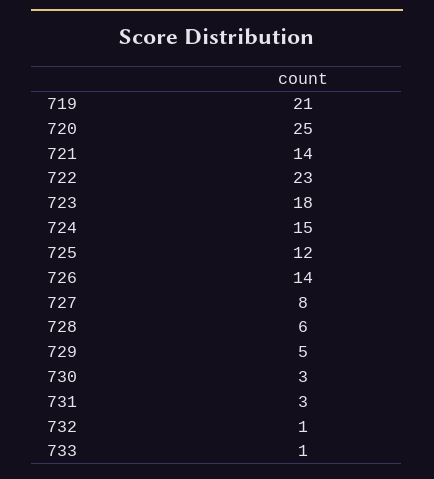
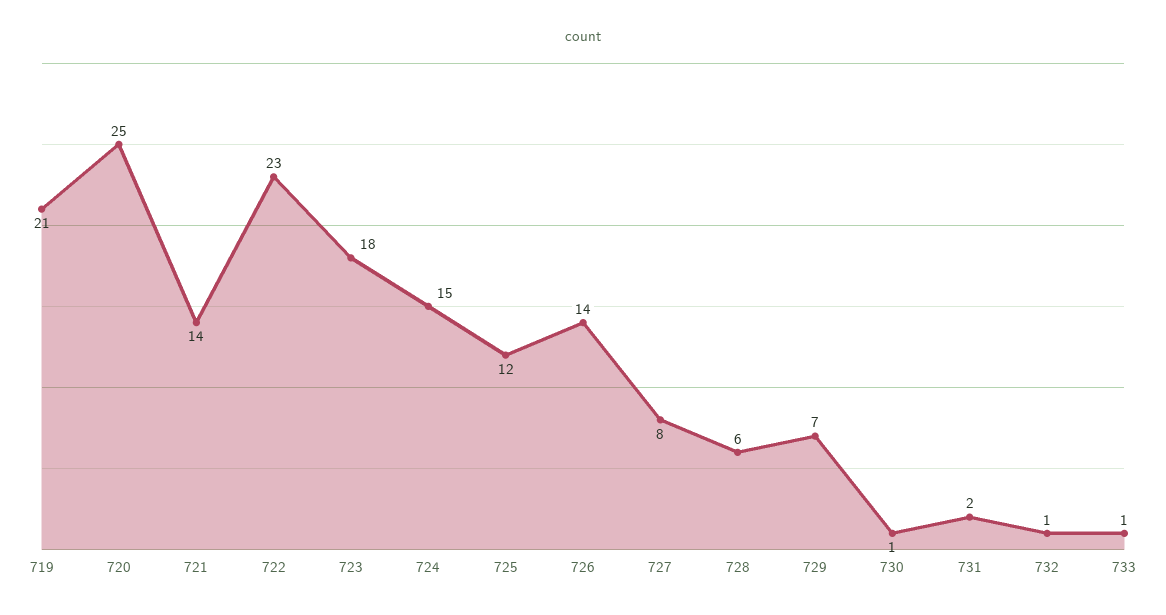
729: 5 -> 7
730: 3 -> 1
731: 3 -> 2

